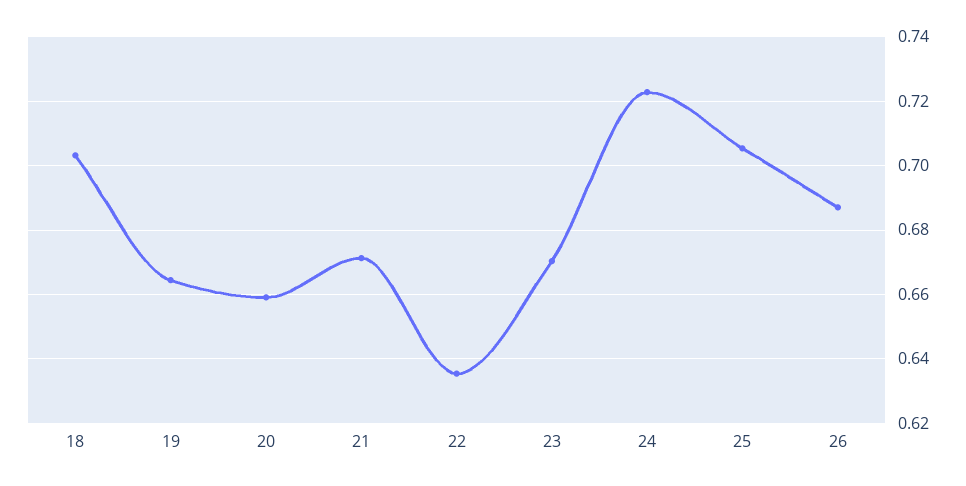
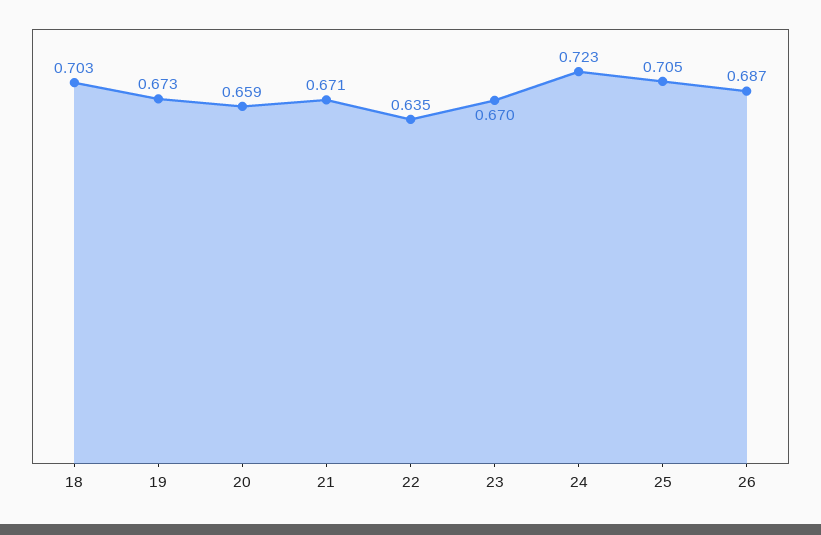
19: 0.664 -> 0.673

